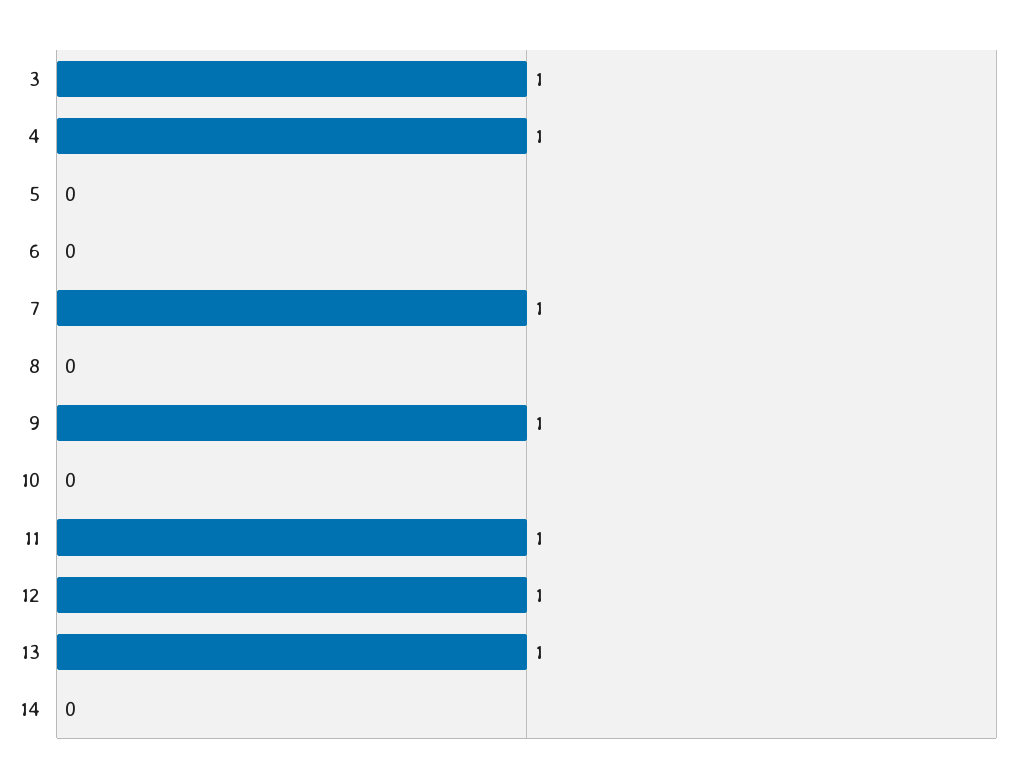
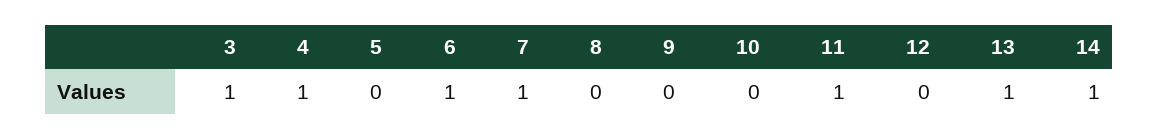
6: 0 -> 1
9: 1 -> 0
12: 1 -> 0
14: 0 -> 1

